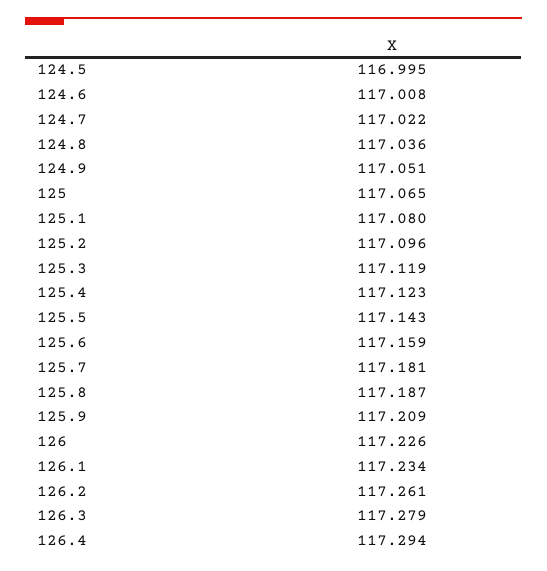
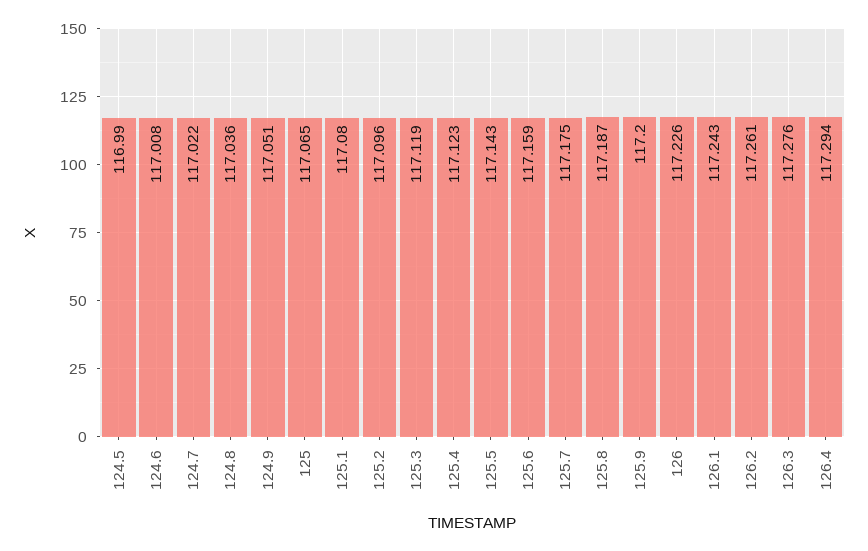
124.5: 116.995 -> 116.99
125.7: 117.181 -> 117.175
125.9: 117.209 -> 117.2
126.1: 117.234 -> 117.243
126.3: 117.279 -> 117.276

